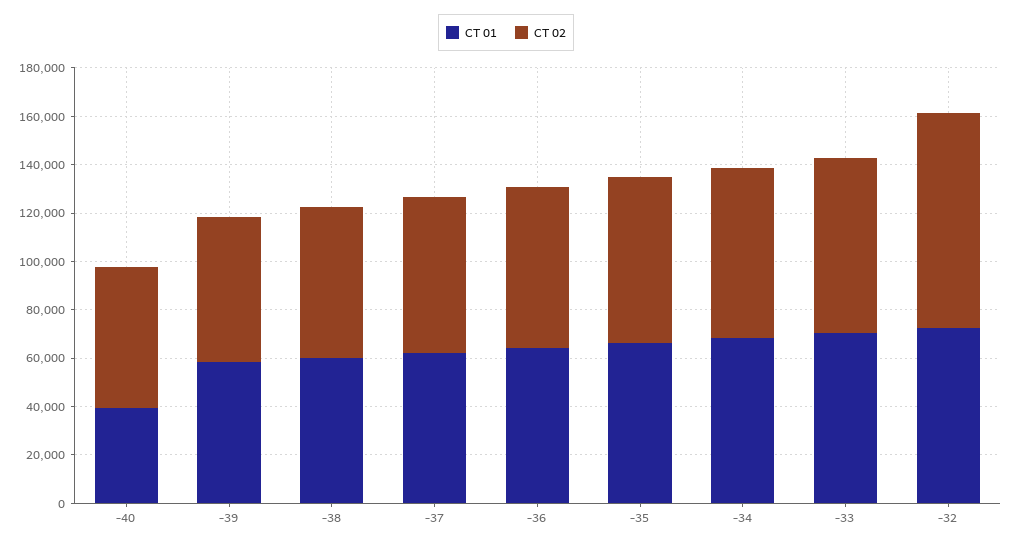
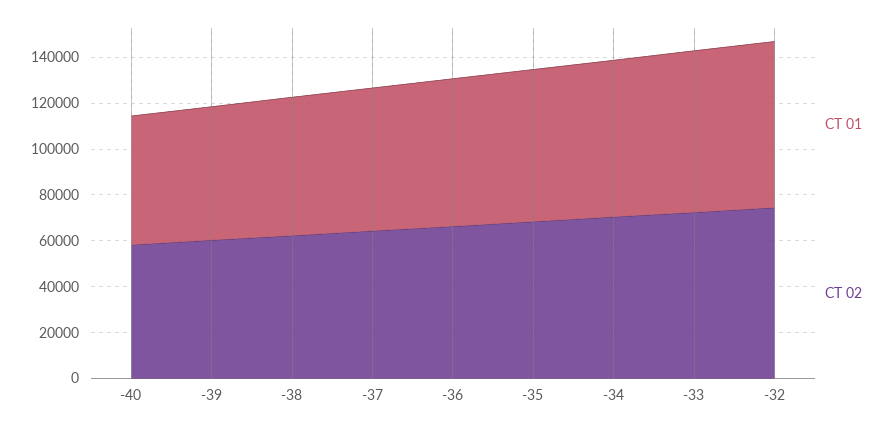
CT 01, -40: 40000 -> 55000
CT 02, -32: 90000 -> 75000

